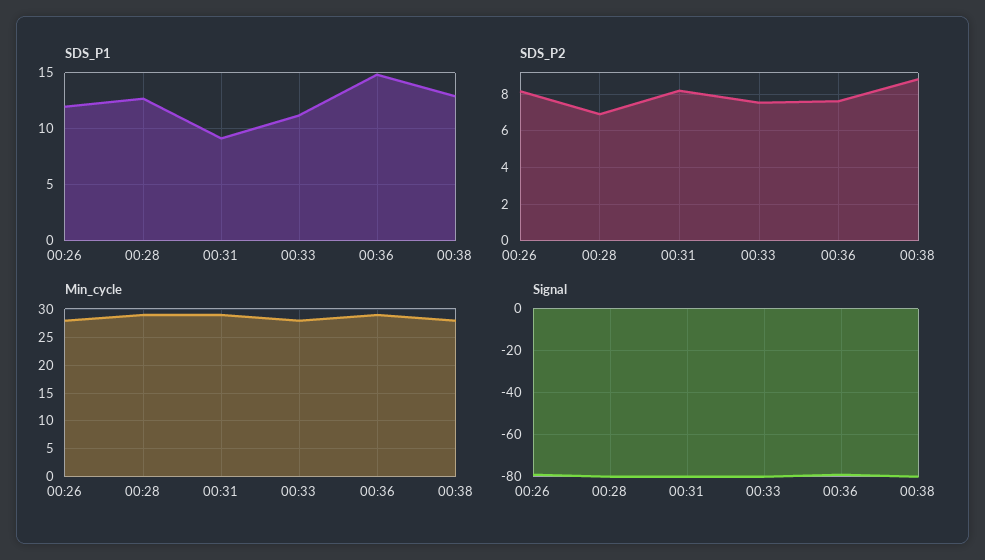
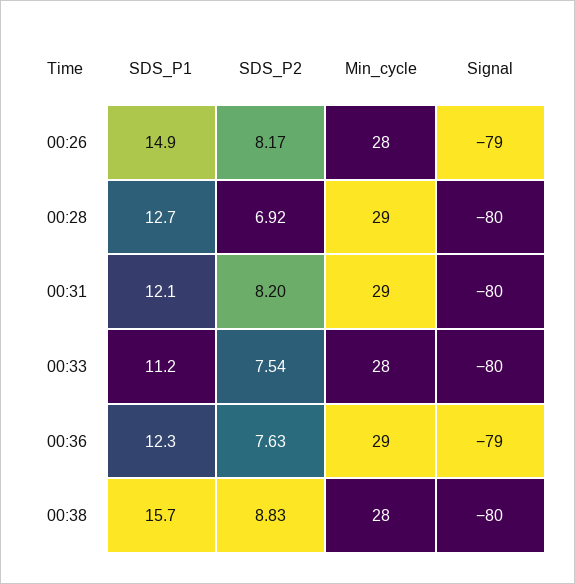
SDS_P1, 00:26: 12 -> 14.9
SDS_P1, 00:31: 9 -> 12.1
SDS_P1, 00:36: 15 -> 12.3
SDS_P1, 00:38: 13 -> 15.7

